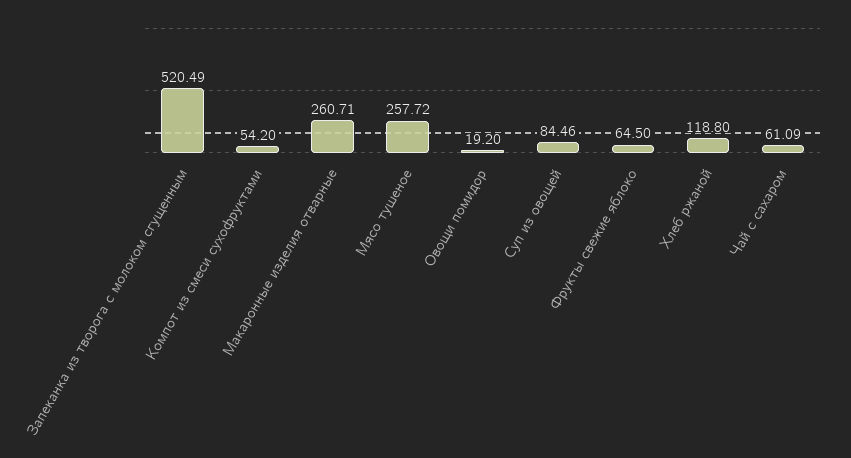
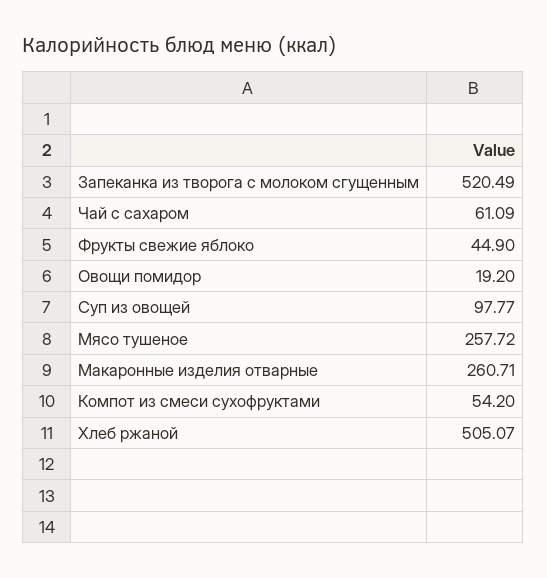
Суп из овощей: 84.46 -> 97.77
Фрукты свежие яблоко: 64.5 -> 44.9
Хлеб ржаной: 118.8 -> 505.07

